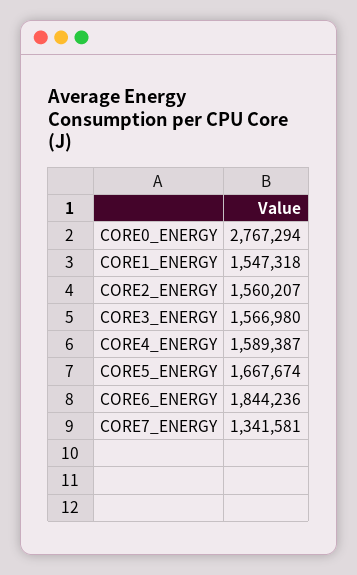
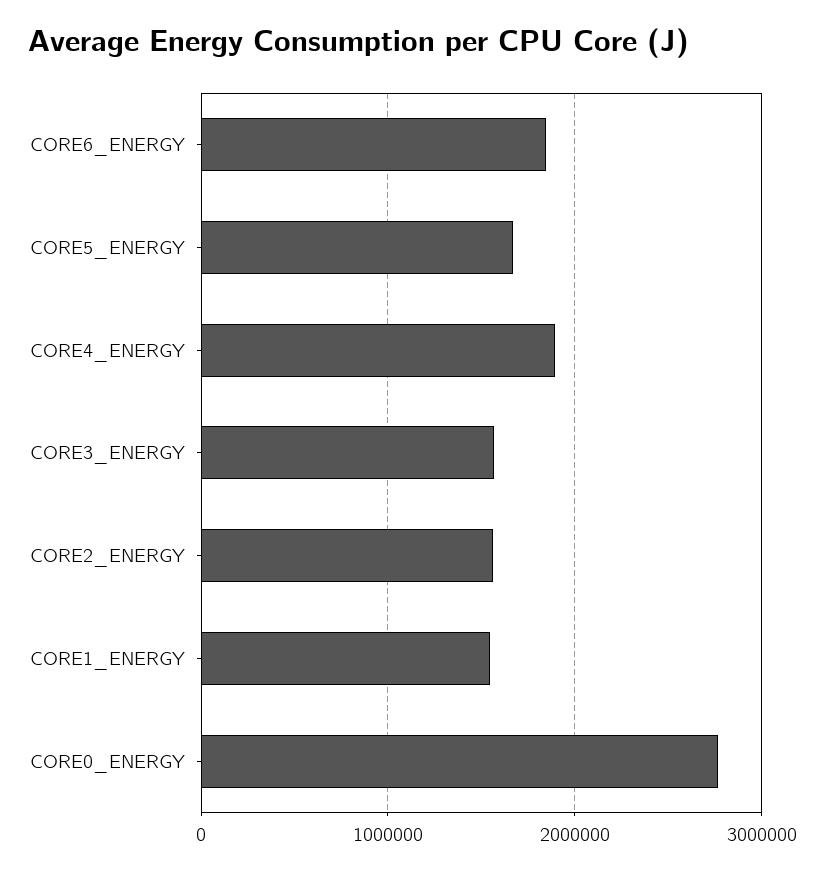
CORE4_ENERGY: 1589387 -> 1900000
CORE7_ENERGY: 1341581 -> none

